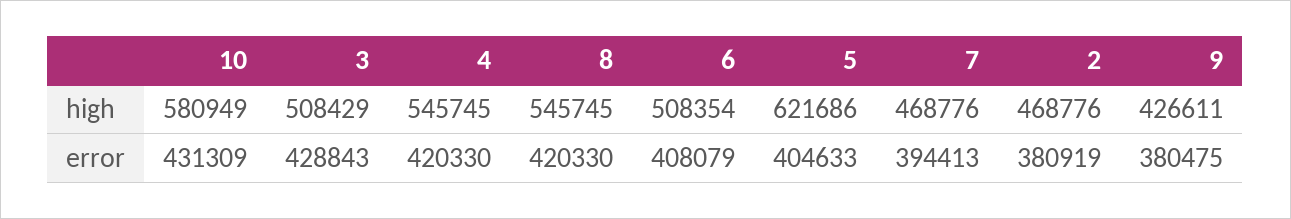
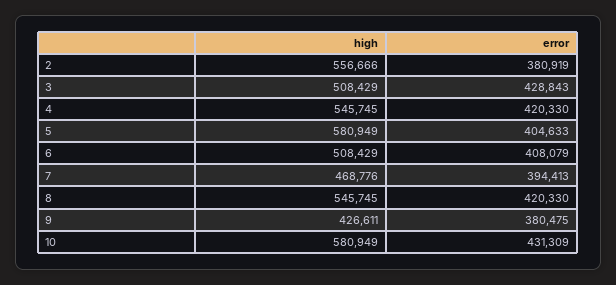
6, high: 508354 -> 508429
5, high: 621686 -> 580949
2, high: 468776 -> 556666

